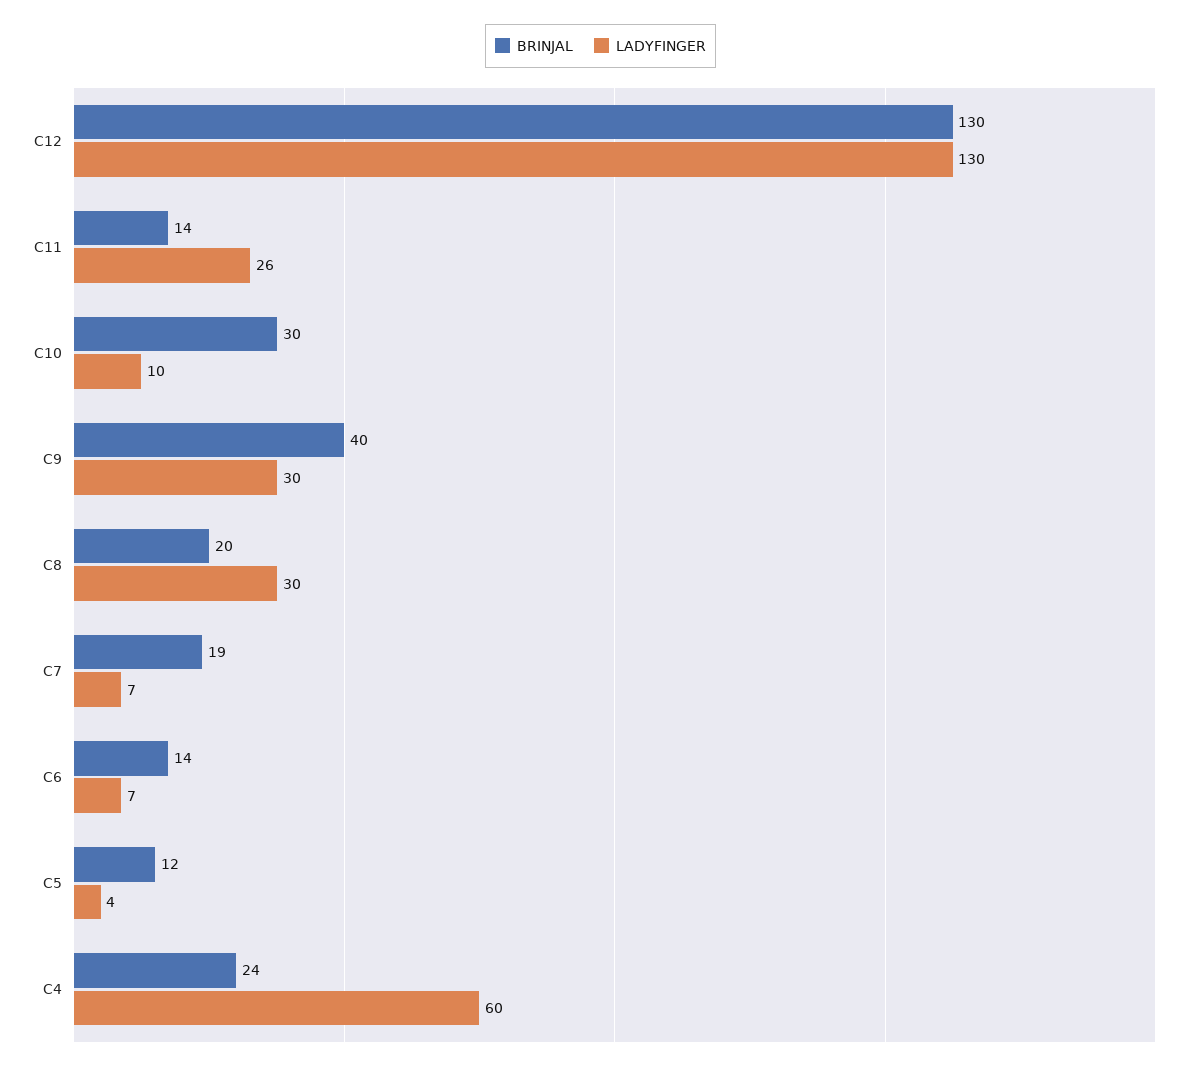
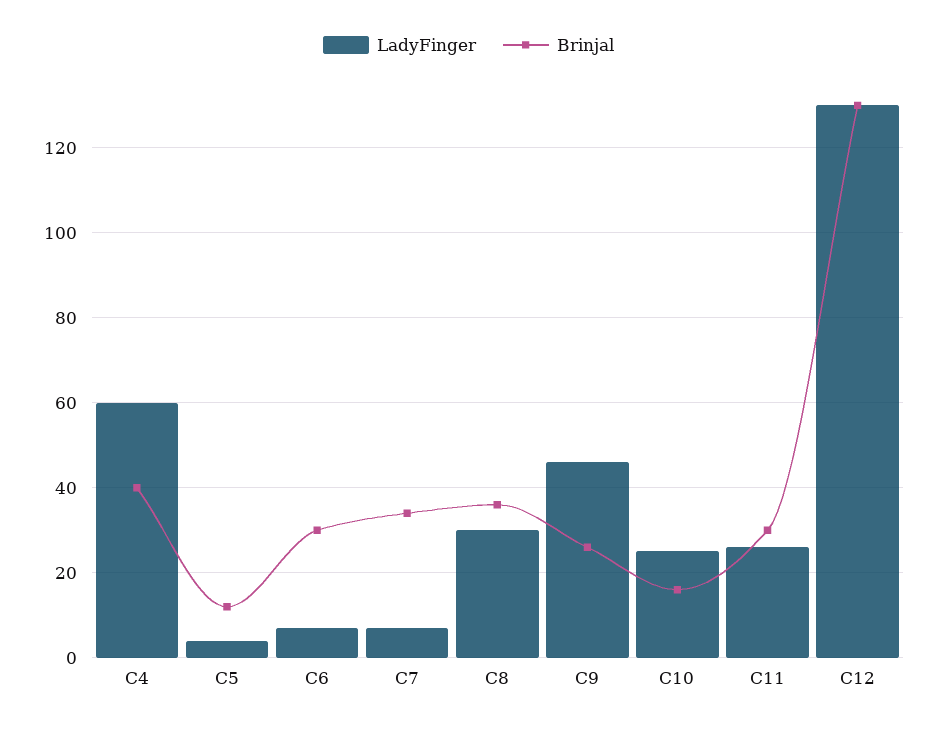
BRINJAL, C11: 14 -> 30
BRINJAL, C10: 30 -> 15
LADYFINGER, C10: 10 -> 25
BRINJAL, C9: 40 -> 25
LADYFINGER, C9: 30 -> 45
BRINJAL, C8: 20 -> 35
BRINJAL, C7: 19 -> 35
BRINJAL, C6: 14 -> 30
BRINJAL, C4: 24 -> 40

